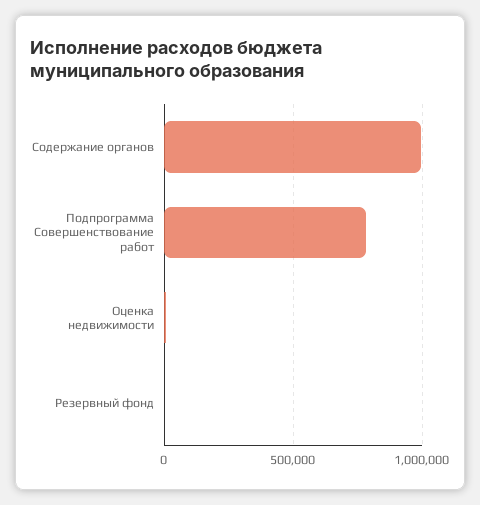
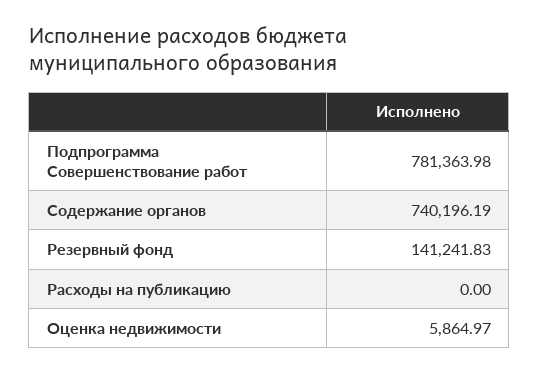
Содержание органов: 1000000 -> 740196.19
Резервный фонд: 0 -> 141241.83
Расходы на публикацию: none -> 0

